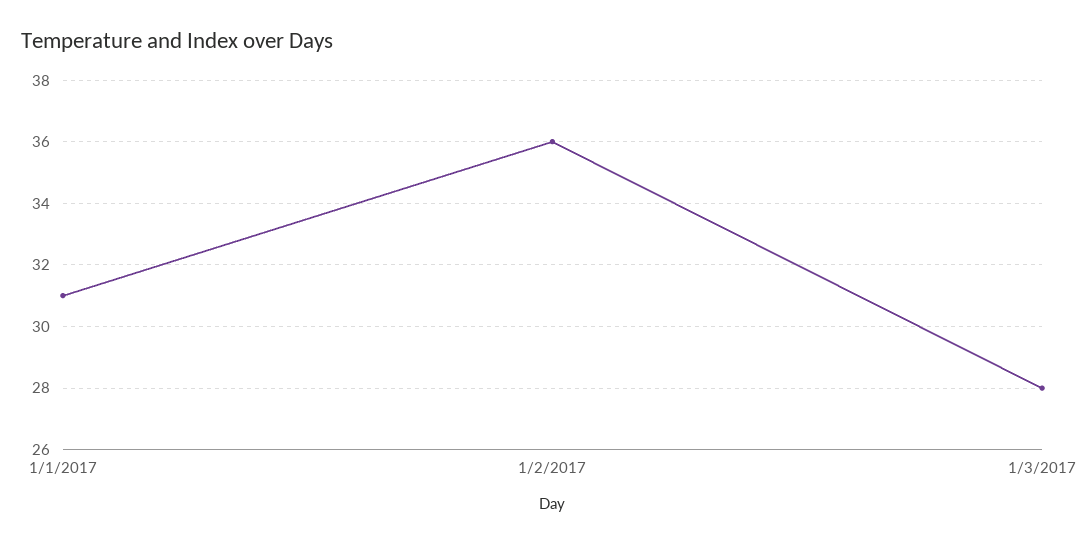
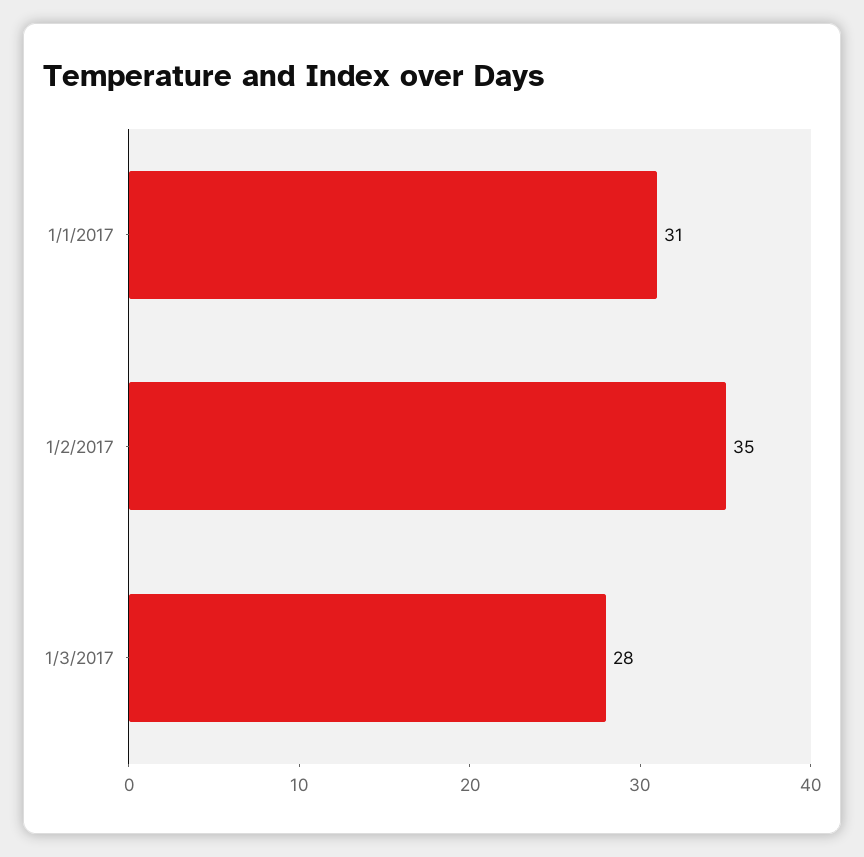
1/2/2017: 36 -> 35

